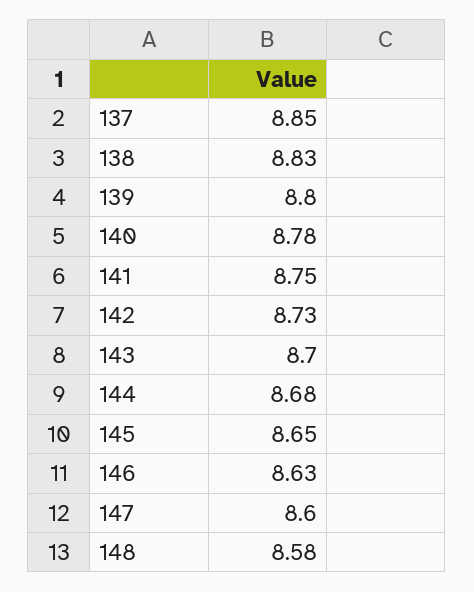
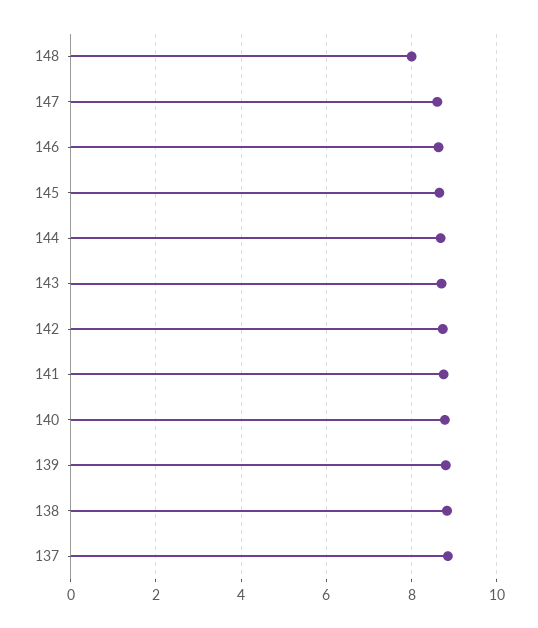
148: 8.58 -> 8

